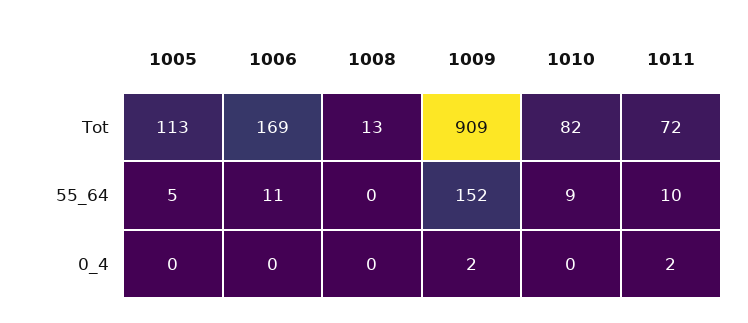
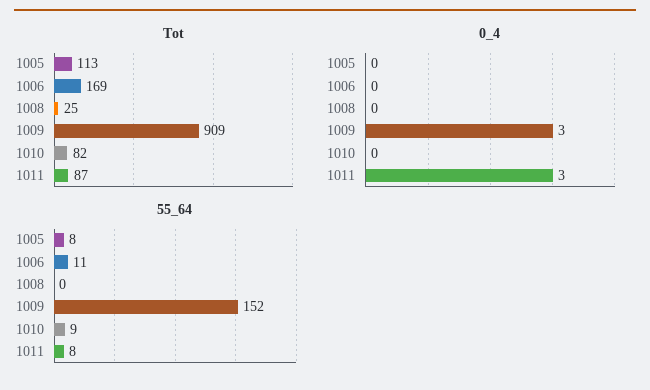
Tot, 1008: 13 -> 25
Tot, 1011: 72 -> 87
55_64, 1005: 5 -> 8
55_64, 1011: 10 -> 8
0_4, 1009: 2 -> 3
0_4, 1011: 2 -> 3

